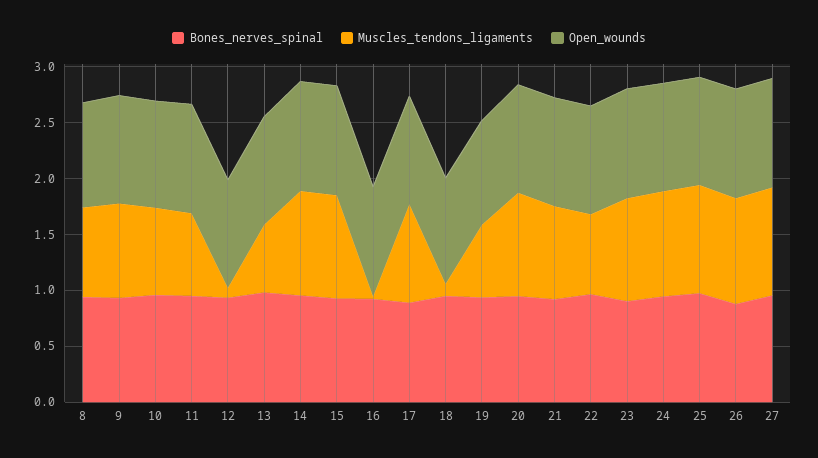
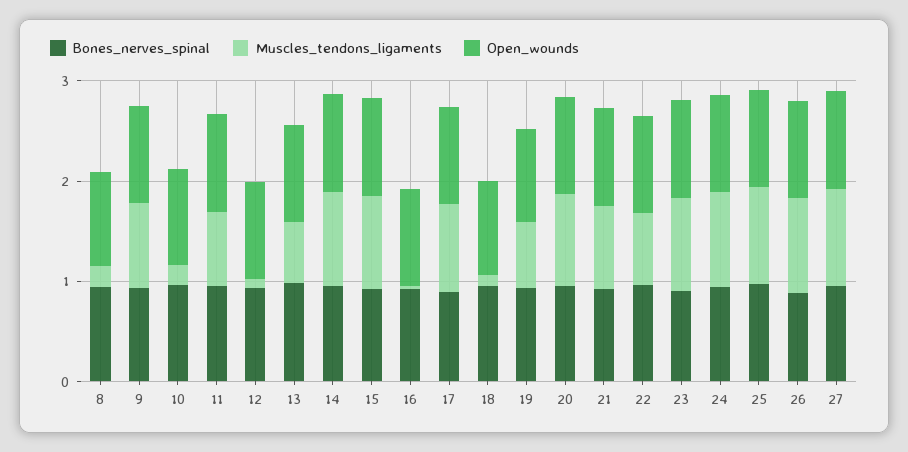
Muscles_tendons_ligaments, 8: 0.8 -> 0.2
Muscles_tendons_ligaments, 10: 0.8 -> 0.2

